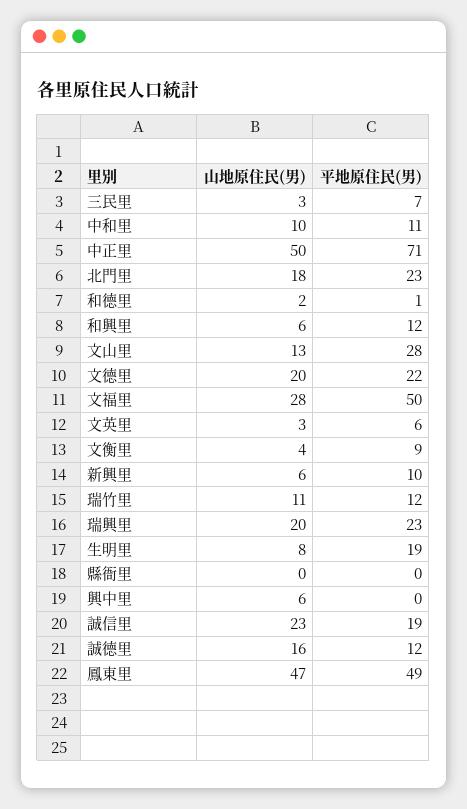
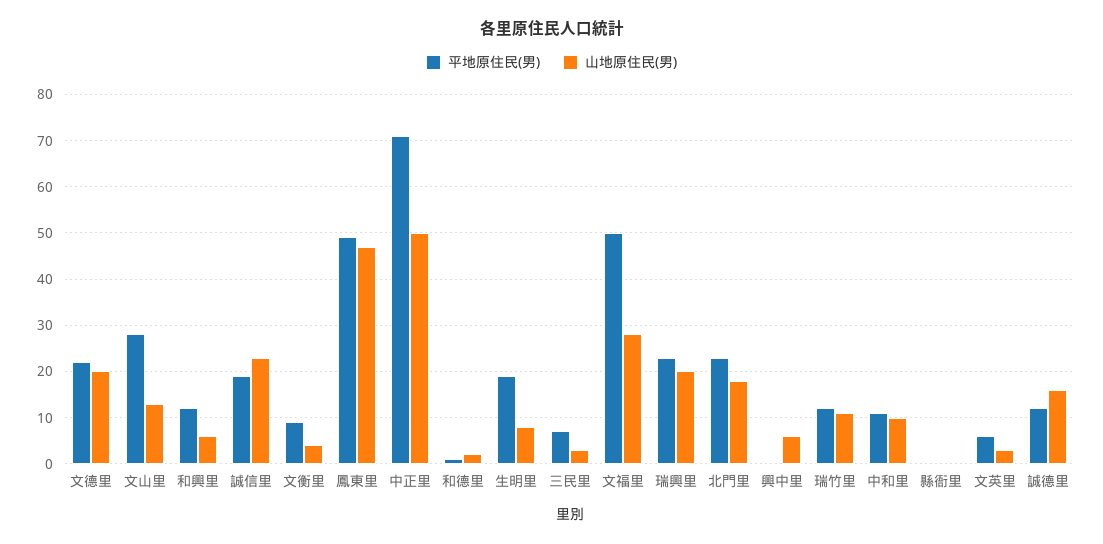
山地原住民(男), 新興里: 6 -> none
平地原住民(男), 新興里: 10 -> none

